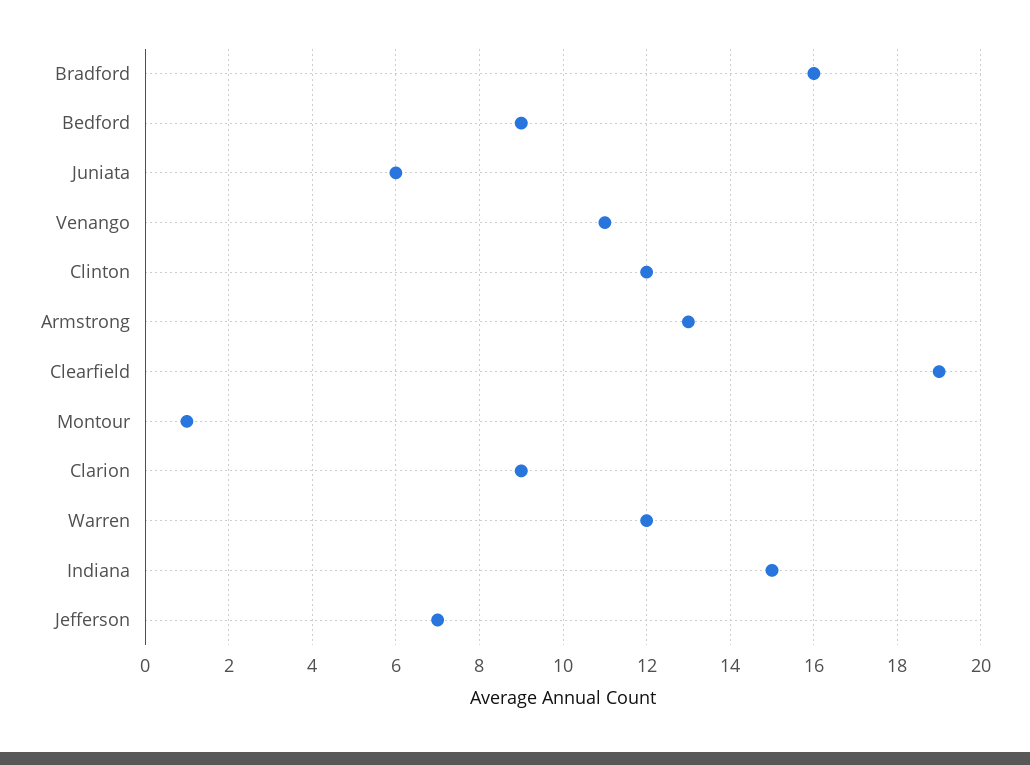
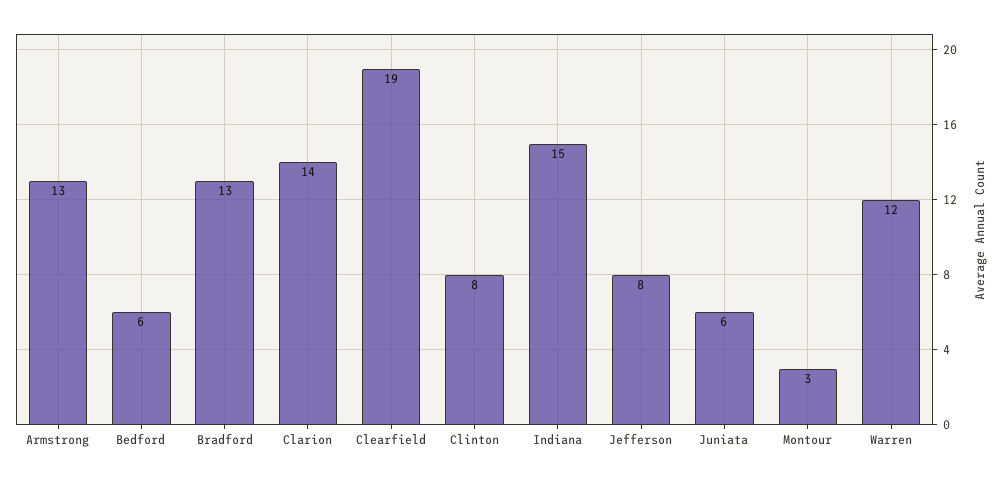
Bradford: 16 -> 13
Bedford: 9 -> 6
Venango: 11 -> none
Clinton: 12 -> 8
Montour: 1 -> 3
Clarion: 9 -> 14
Jefferson: 7 -> 8

